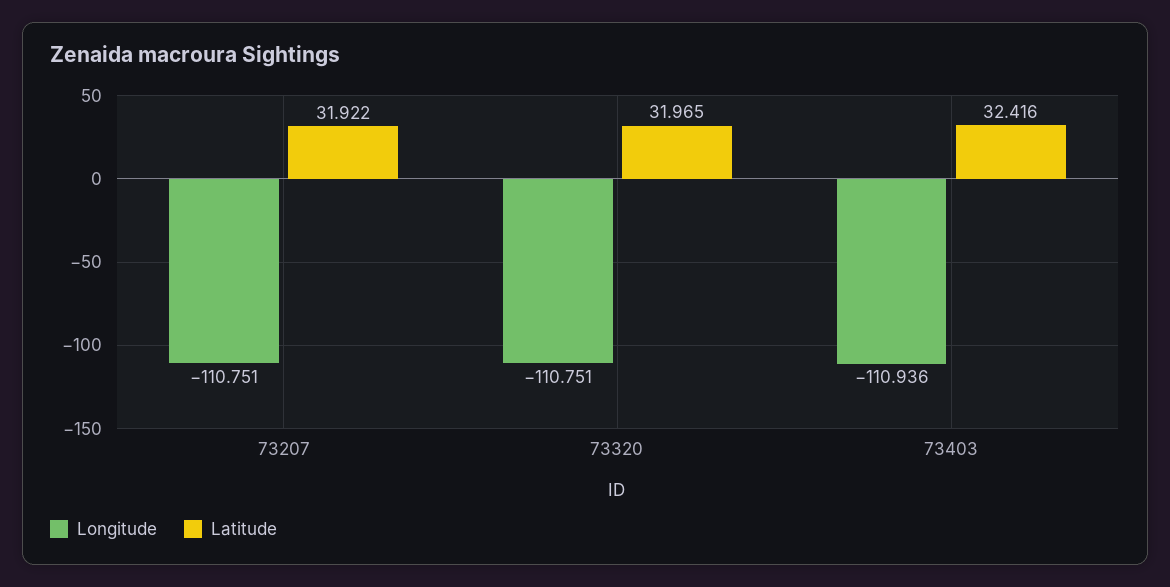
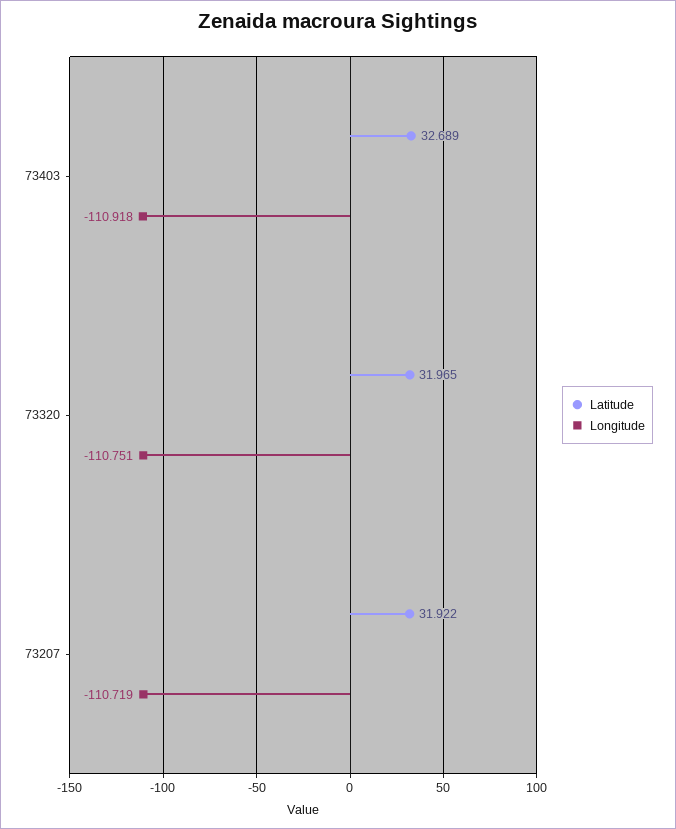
Longitude, 73207: -110.751 -> -110.719
Longitude, 73403: -110.936 -> -110.918
Latitude, 73403: 32.416 -> 32.689

